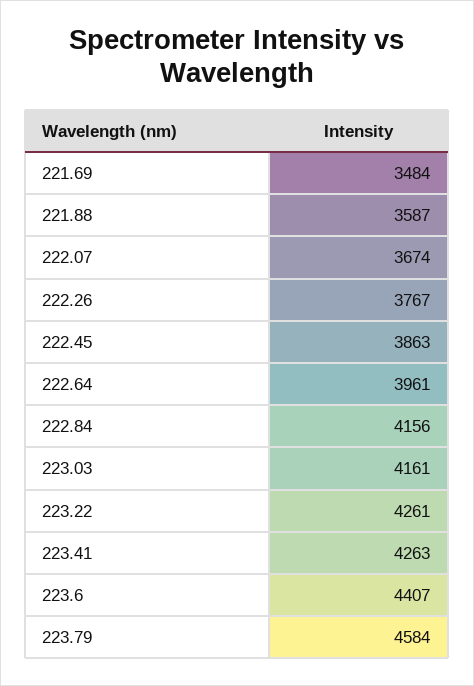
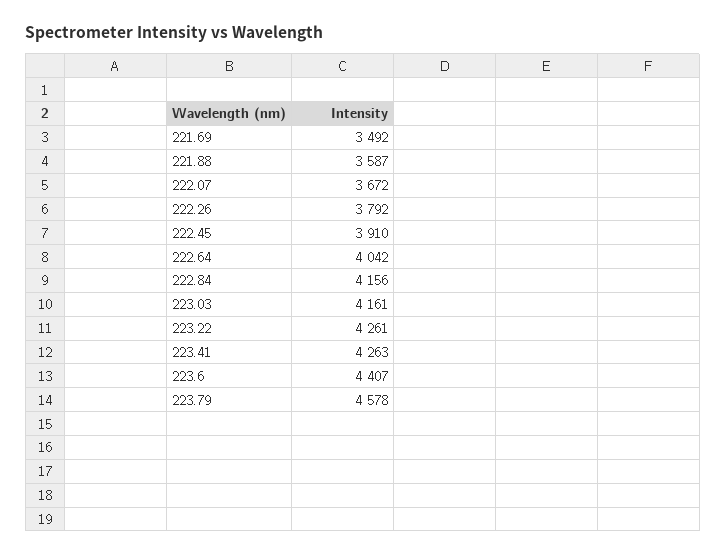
221.69: 3484 -> 3492
222.07: 3674 -> 3672
222.26: 3767 -> 3792
222.45: 3863 -> 3910
222.64: 3961 -> 4042
223.79: 4584 -> 4578

